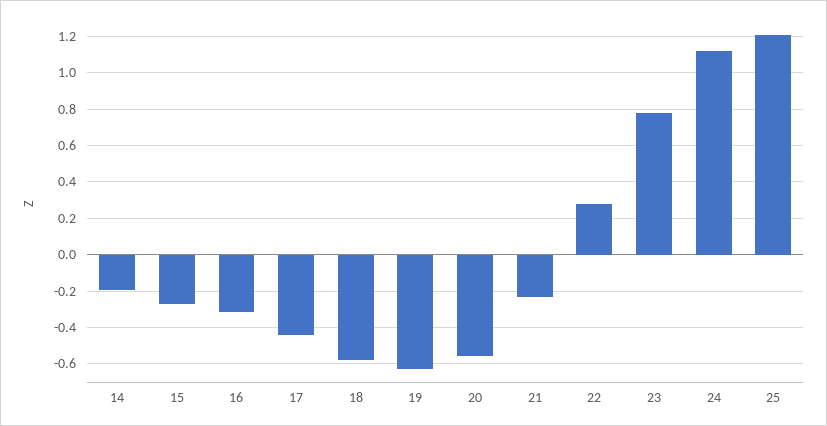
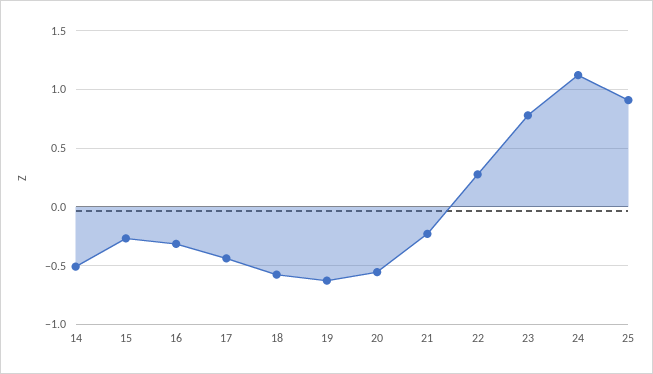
14: -0.2 -> -0.5
25: 1.2 -> 0.9

